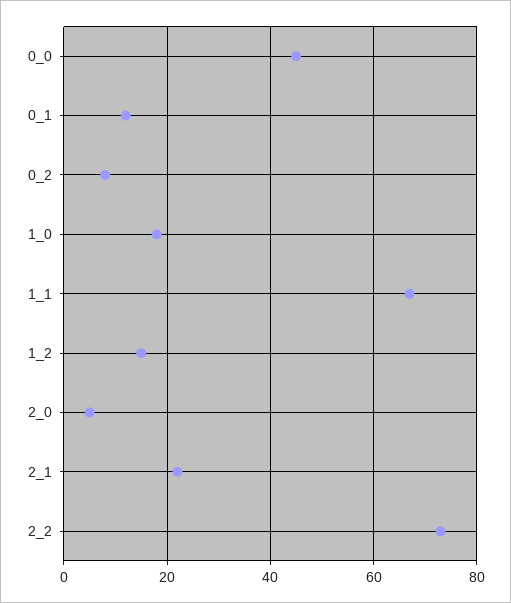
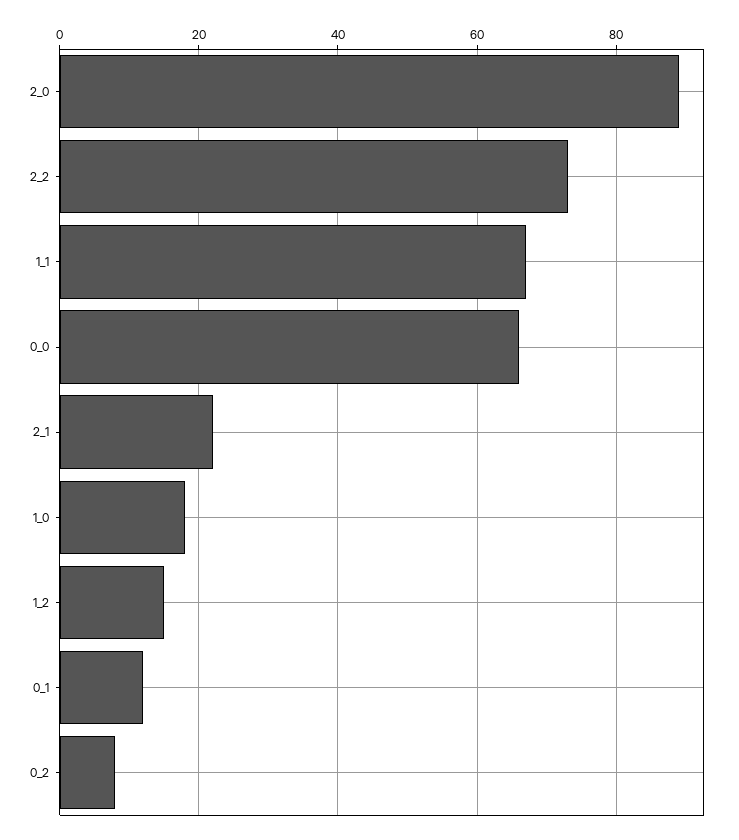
0_0: 45 -> 65
2_0: 5 -> 90

